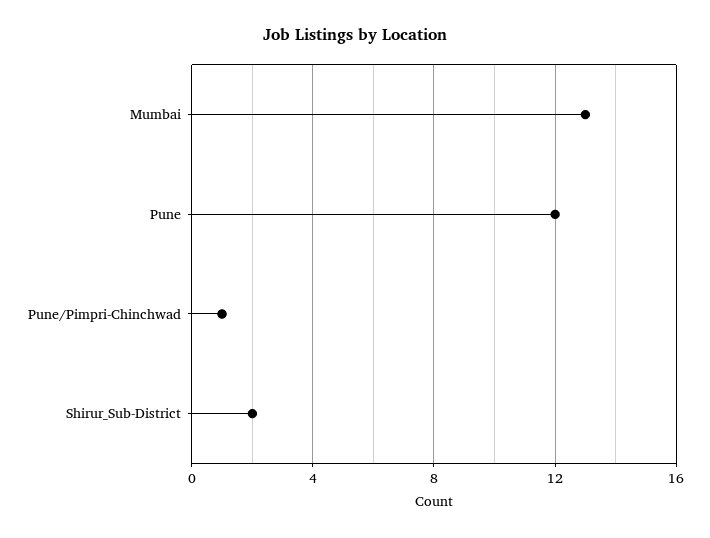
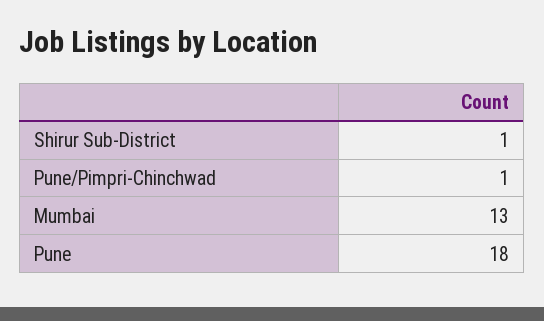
Pune: 12 -> 18
Shirur_Sub-District: 2 -> 1

